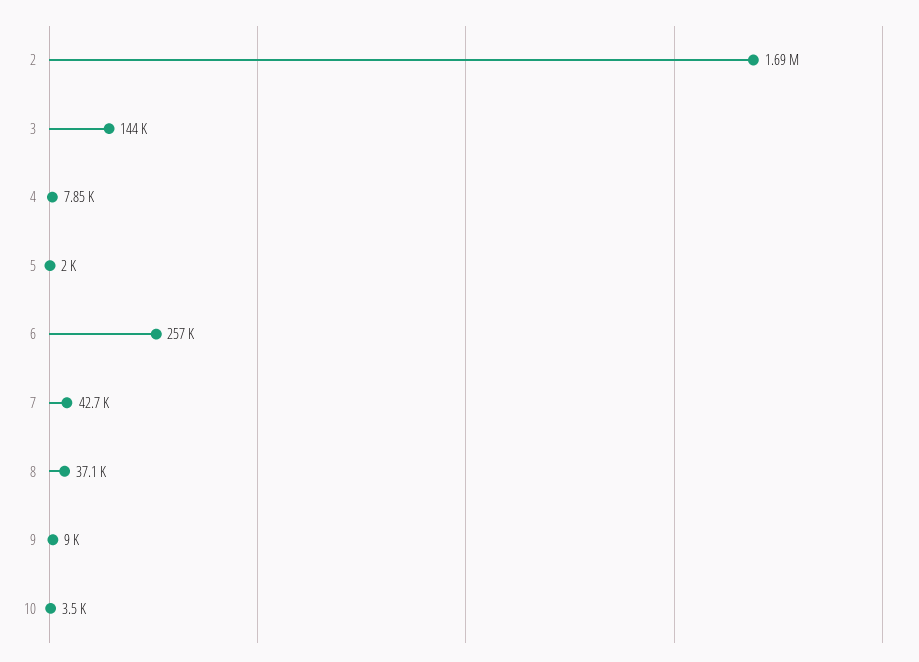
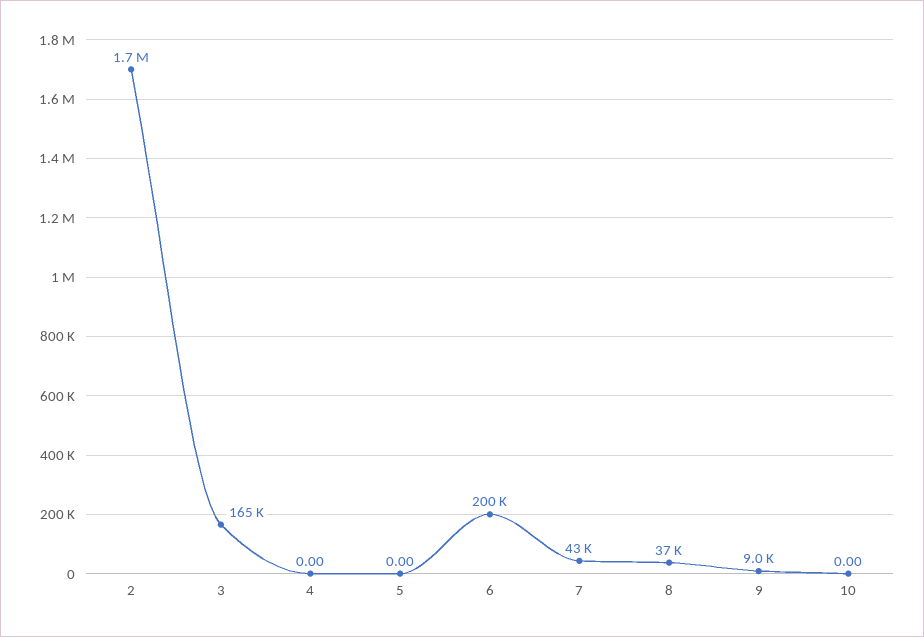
3: 144000 -> 165000
4: 7850 -> 0
5: 2000 -> 0
6: 257000 -> 200000
10: 3500 -> 0

